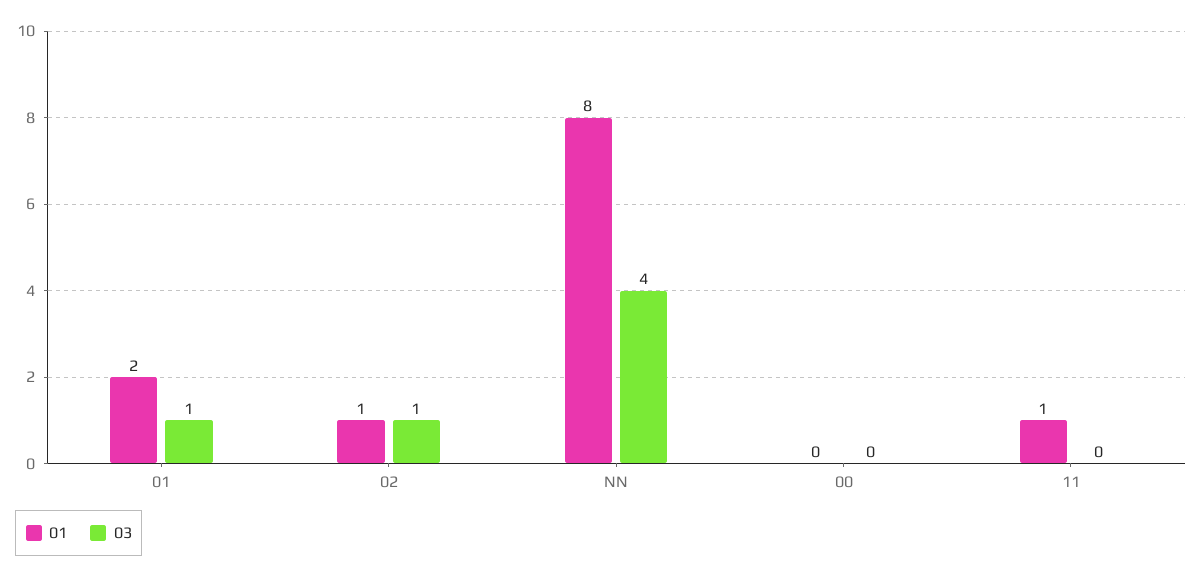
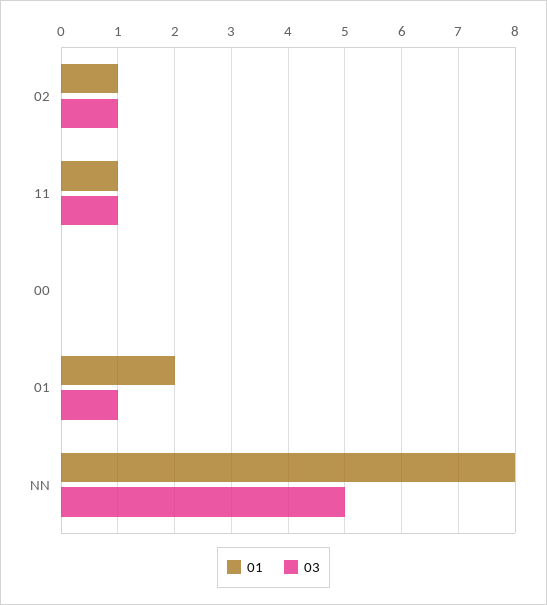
03, NN: 4 -> 5
03, 11: 0 -> 1

